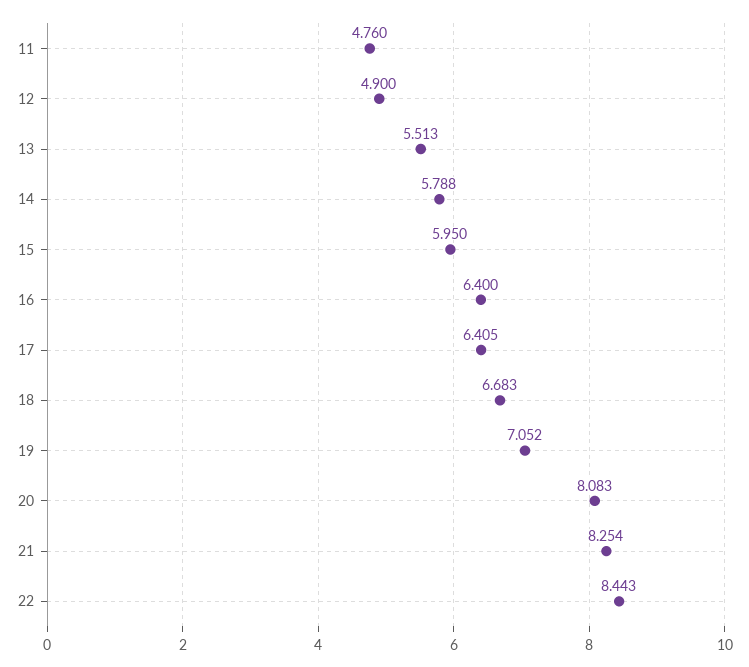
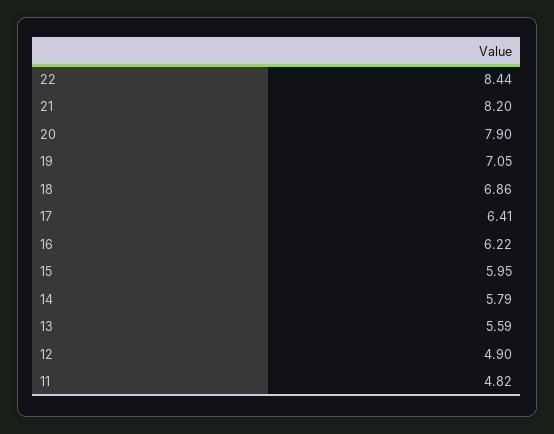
11: 4.76 -> 4.82
13: 5.513 -> 5.59
16: 6.4 -> 6.22
18: 6.683 -> 6.86
20: 8.083 -> 7.9
21: 8.254 -> 8.2

